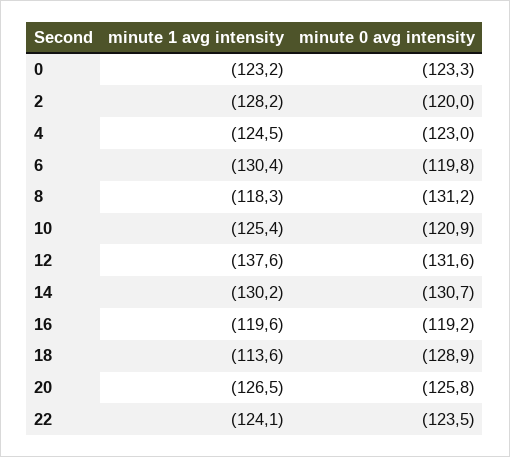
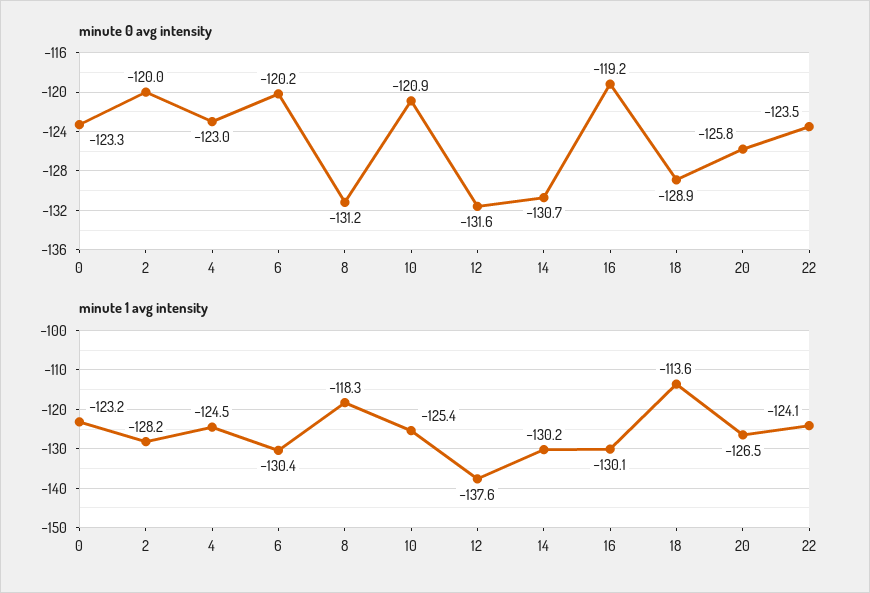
minute 0 avg intensity, 6: -119.8 -> -120.2
minute 1 avg intensity, 16: -119.6 -> -130.1

